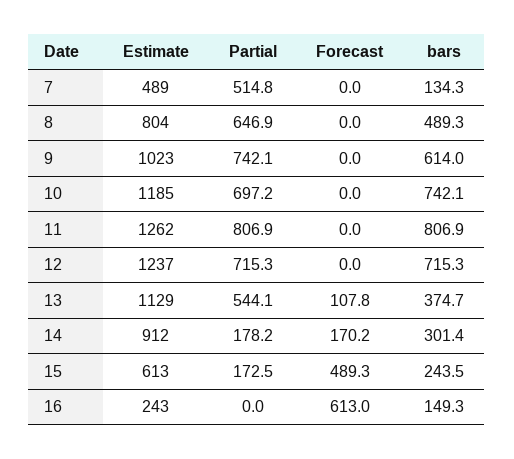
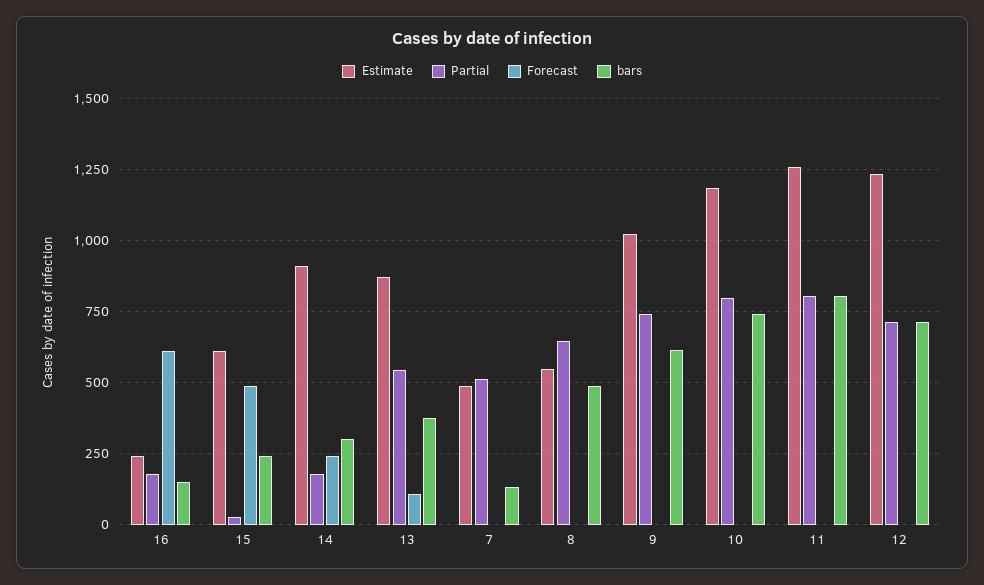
Estimate, 8: 804 -> 550
Partial, 10: 697.2 -> 800
Estimate, 13: 1129 -> 875
Forecast, 14: 170.2 -> 250
Partial, 15: 172.5 -> 25
Partial, 16: 0 -> 175

